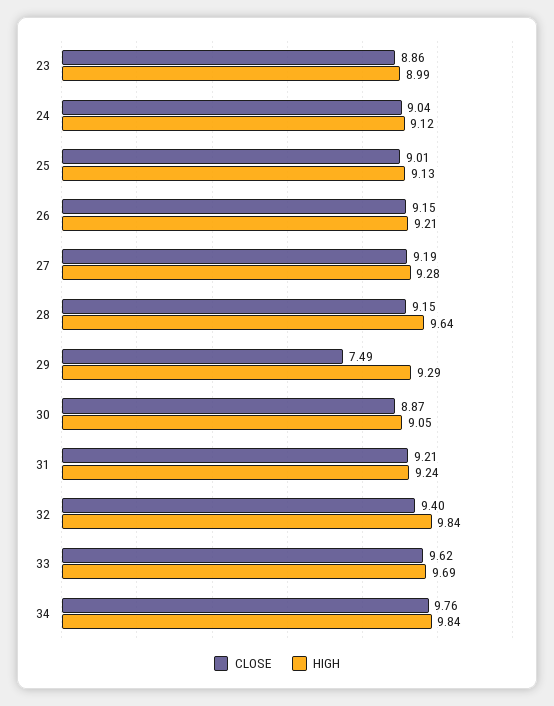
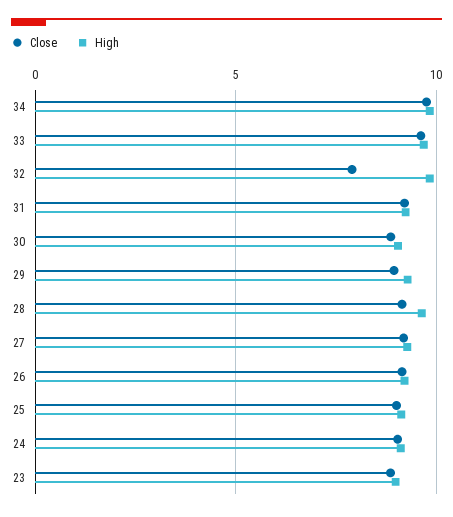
CLOSE, 29: 7.49 -> 9
CLOSE, 32: 9.4 -> 8

